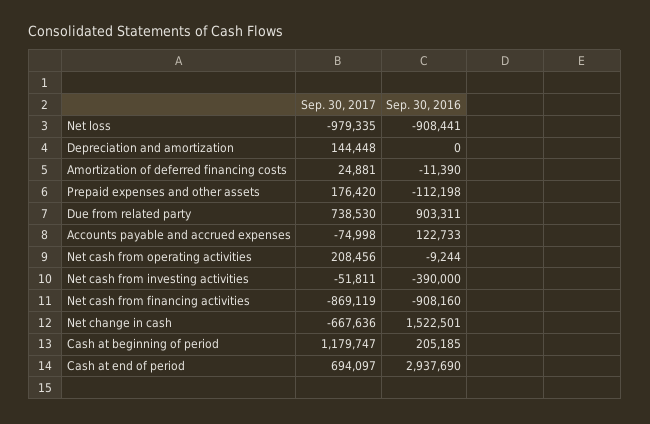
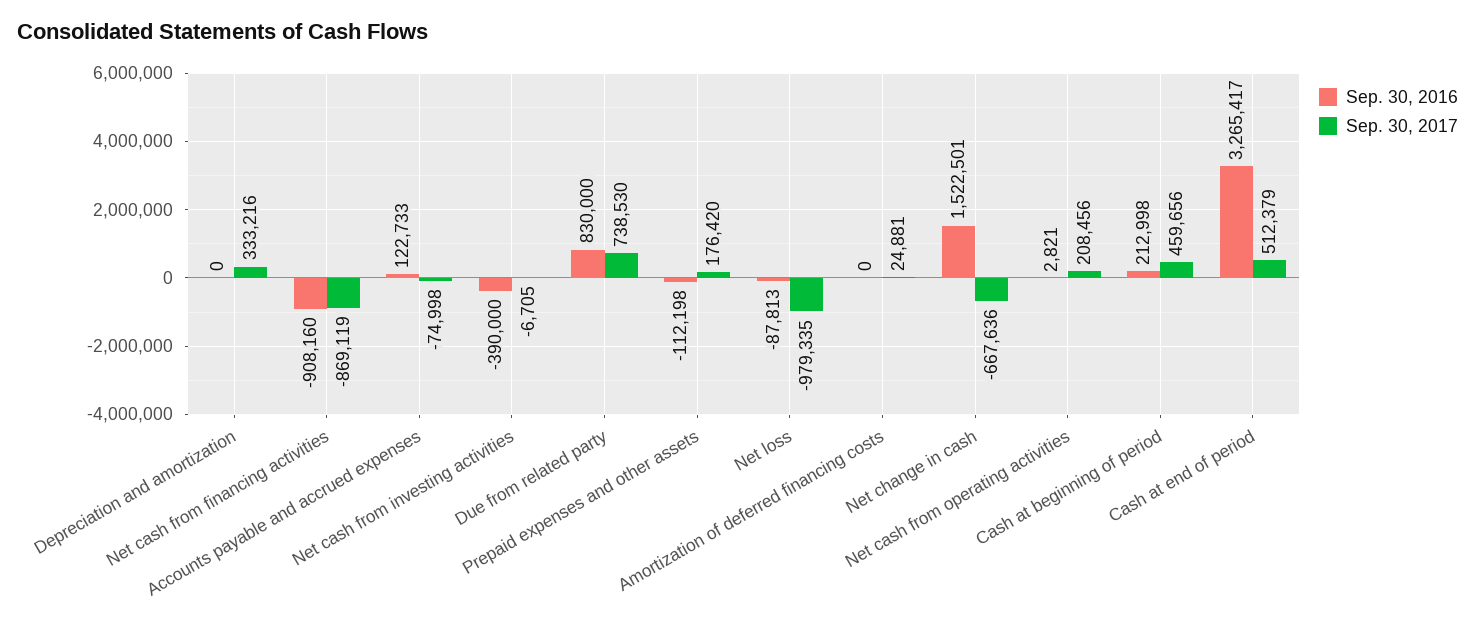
Sep. 30, 2016, Net loss: -908441 -> -87813
Sep. 30, 2017, Depreciation and amortization: 144448 -> 333216
Sep. 30, 2016, Amortization of deferred financing costs: -11390 -> 0
Sep. 30, 2016, Due from related party: 903311 -> 830000
Sep. 30, 2016, Net cash from operating activities: -9244 -> 2821
Sep. 30, 2017, Net cash from investing activities: -51811 -> -6705
Sep. 30, 2017, Cash at beginning of period: 1179747 -> 459656
Sep. 30, 2016, Cash at beginning of period: 205185 -> 212998
Sep. 30, 2017, Cash at end of period: 694097 -> 512379
Sep. 30, 2016, Cash at end of period: 2937690 -> 3265417

